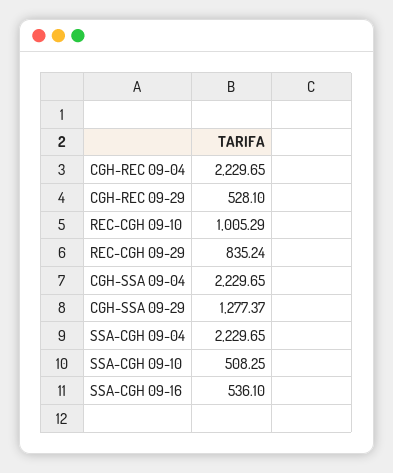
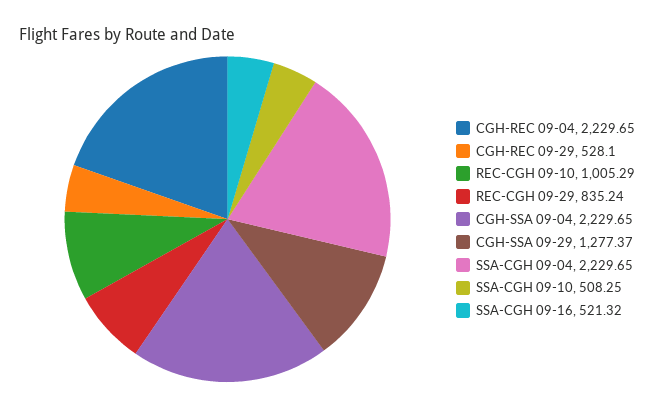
SSA-CGH 09-16: 536.1 -> 521.32

